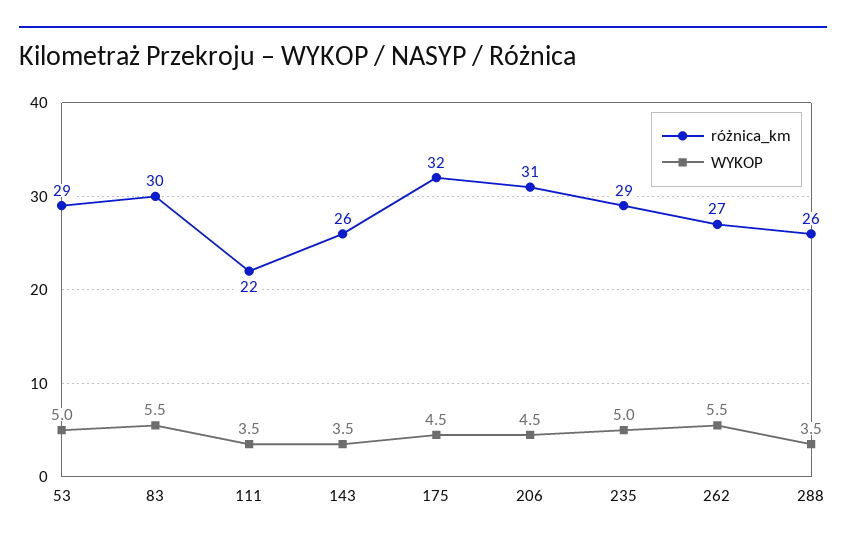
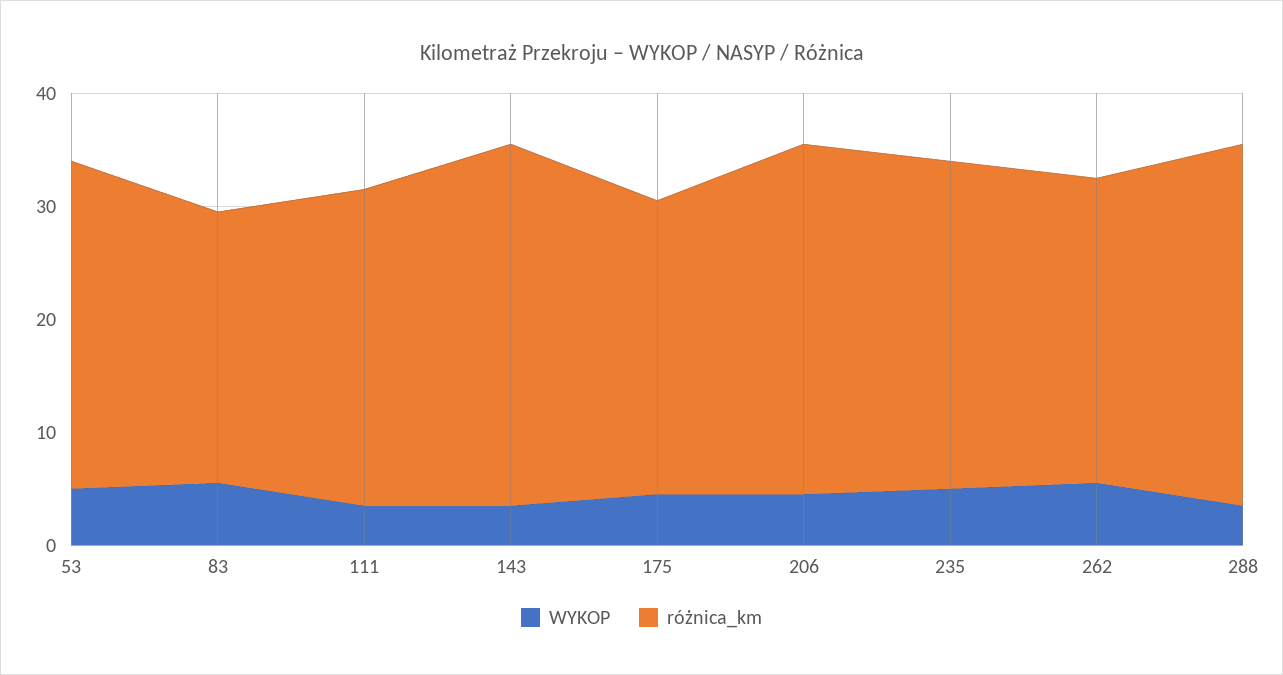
różnica_km, 83: 30 -> 24
różnica_km, 111: 22 -> 28
różnica_km, 143: 26 -> 32
różnica_km, 175: 32 -> 26
różnica_km, 288: 26 -> 32

